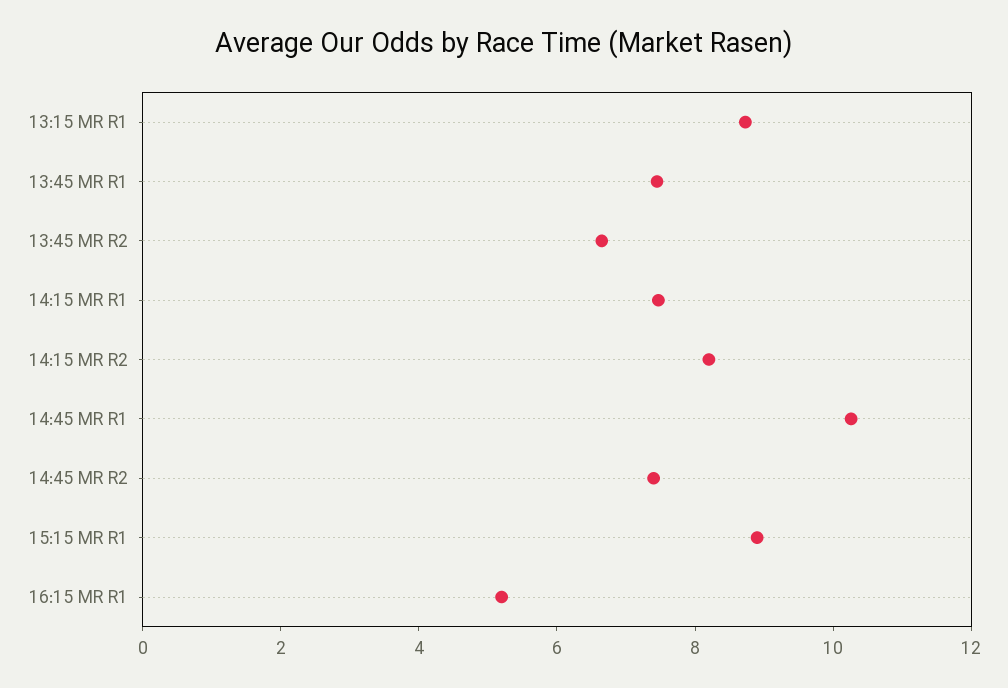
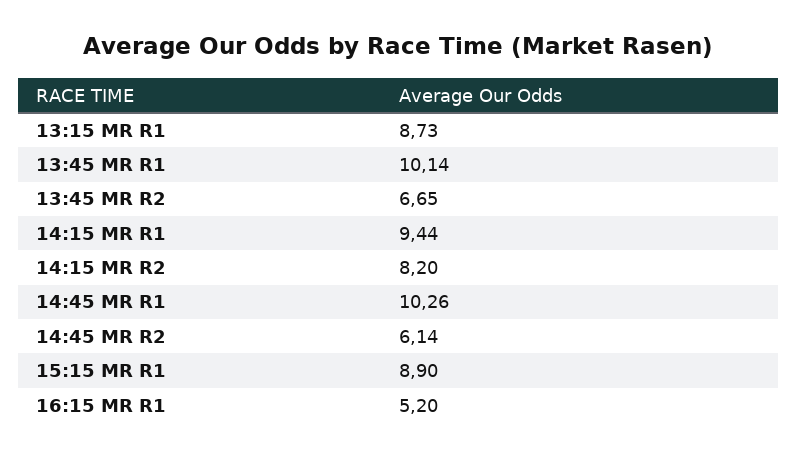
13:45 MR R1: 7.5 -> 10.14
14:15 MR R1: 7.5 -> 9.44
14:45 MR R2: 7.5 -> 6.14

